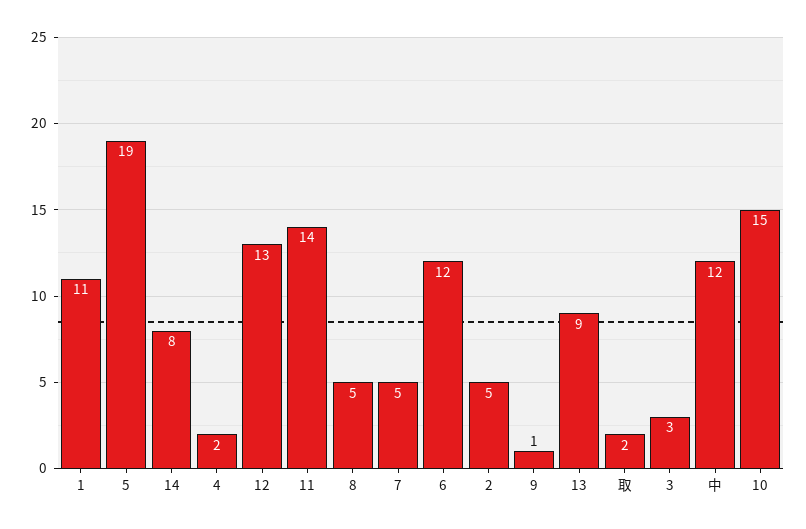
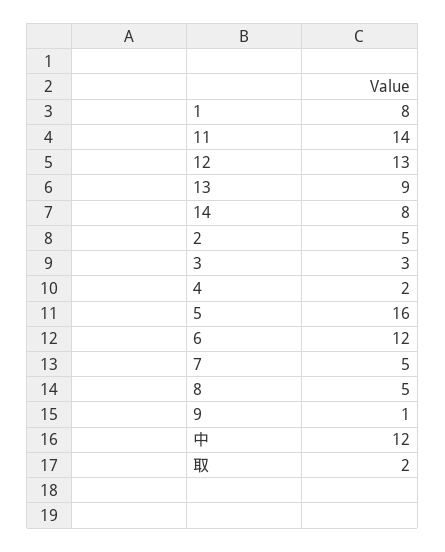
1: 11 -> 8
5: 19 -> 16
10: 15 -> none

